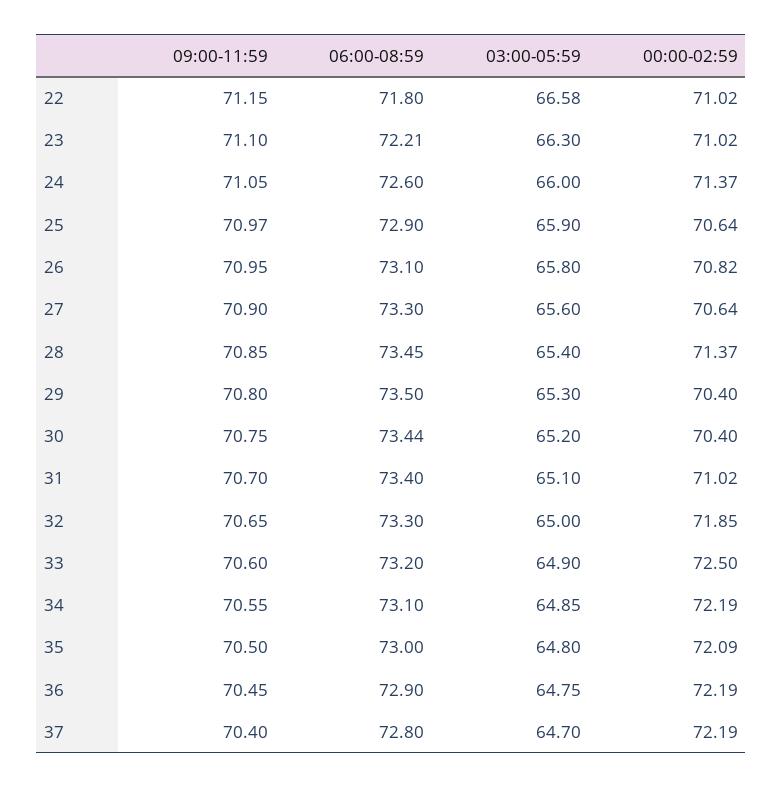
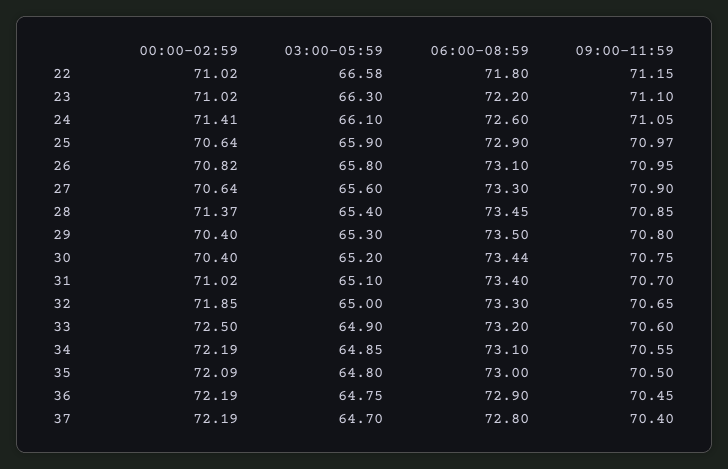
06:00-08:59, 23: 72.21 -> 72.2
03:00-05:59, 24: 66 -> 66.1
00:00-02:59, 24: 71.37 -> 71.41

